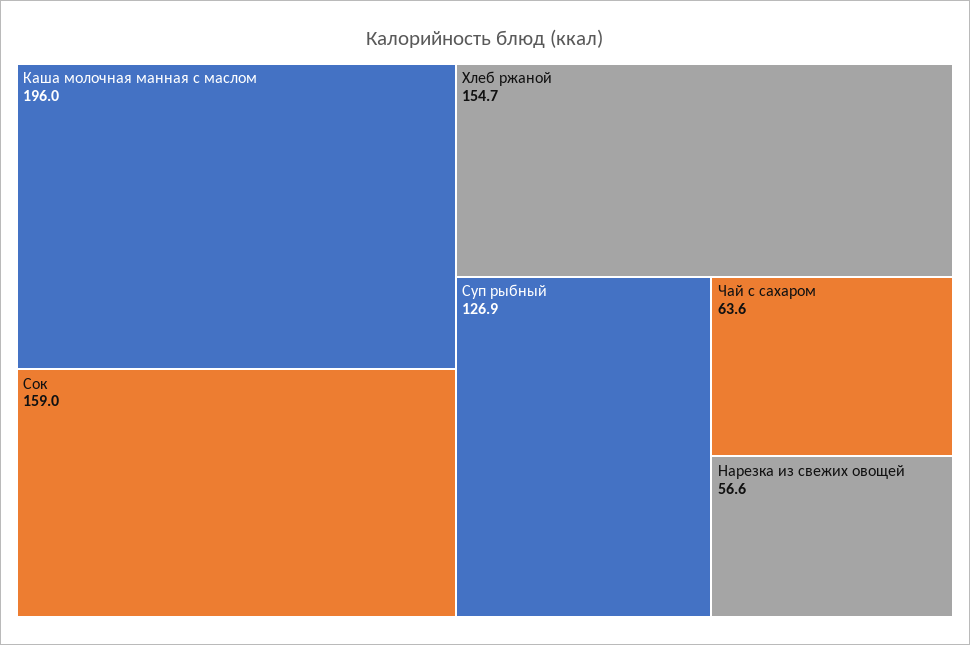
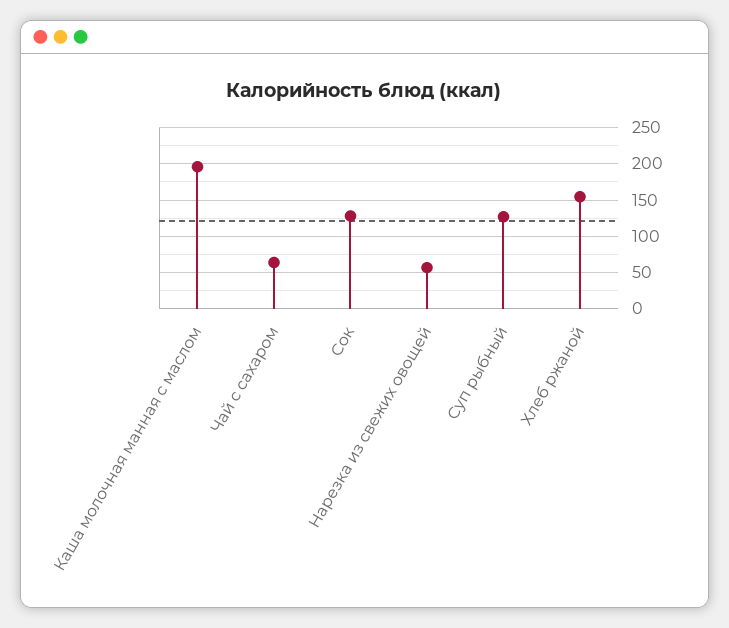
Сок: 159 -> 130

